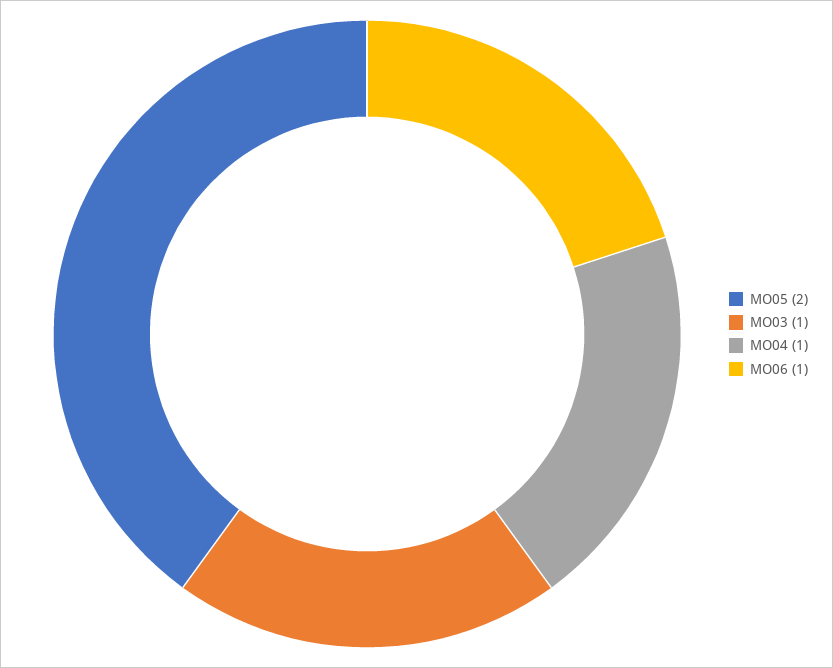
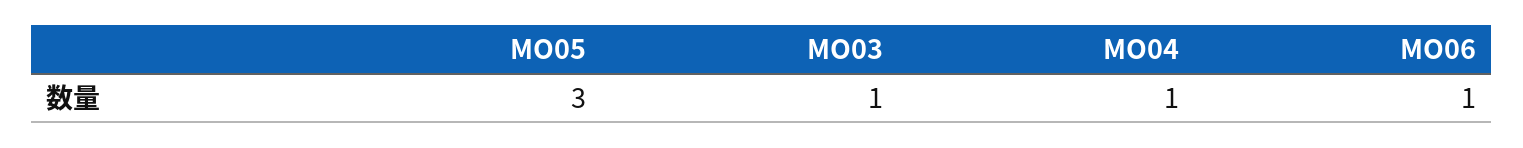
MO05: 2 -> 3

